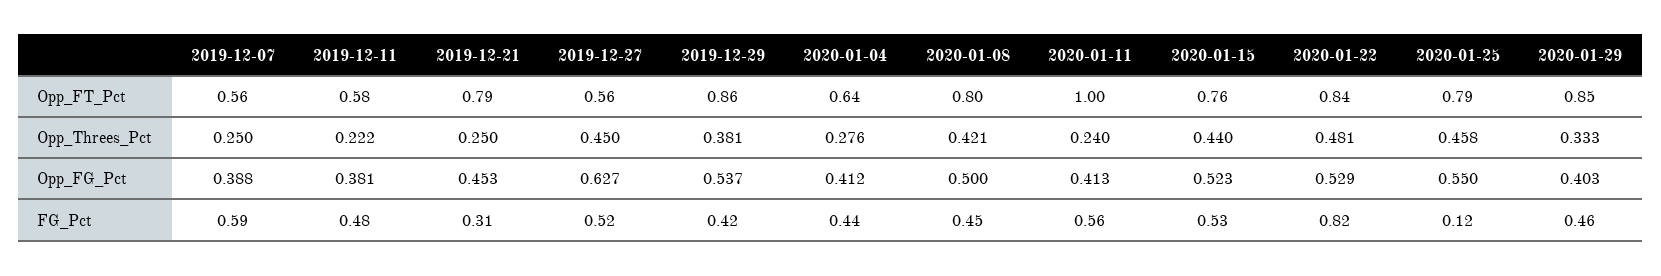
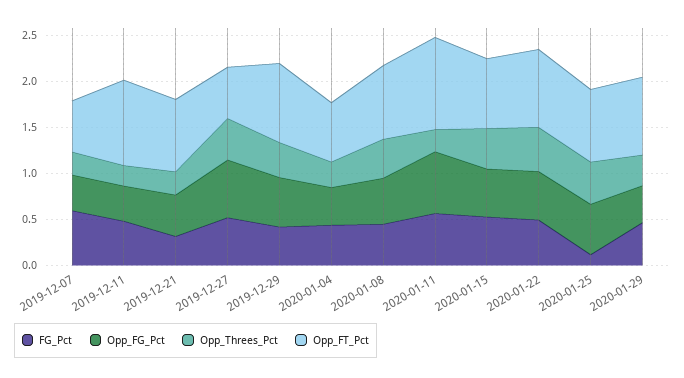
Opp_FT_Pct, 2019-12-11: 0.58 -> 0.9
Opp_FG_Pct, 2020-01-11: 0.413 -> 0.7
FG_Pct, 2020-01-22: 0.82 -> 0.5

